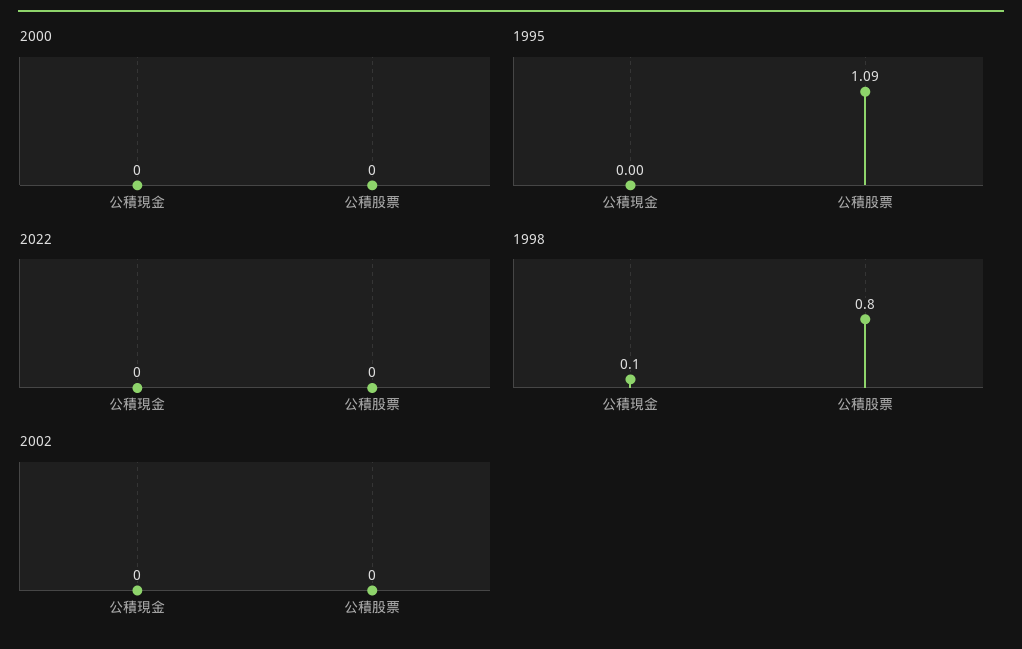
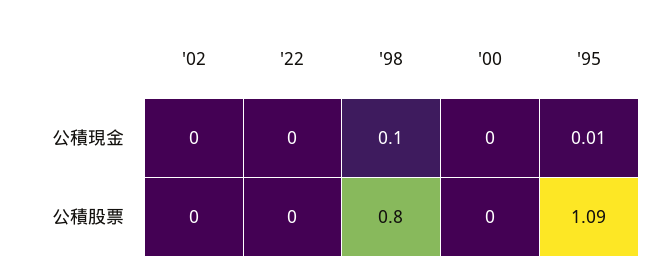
1995, 公積現金: 0 -> 0.01

